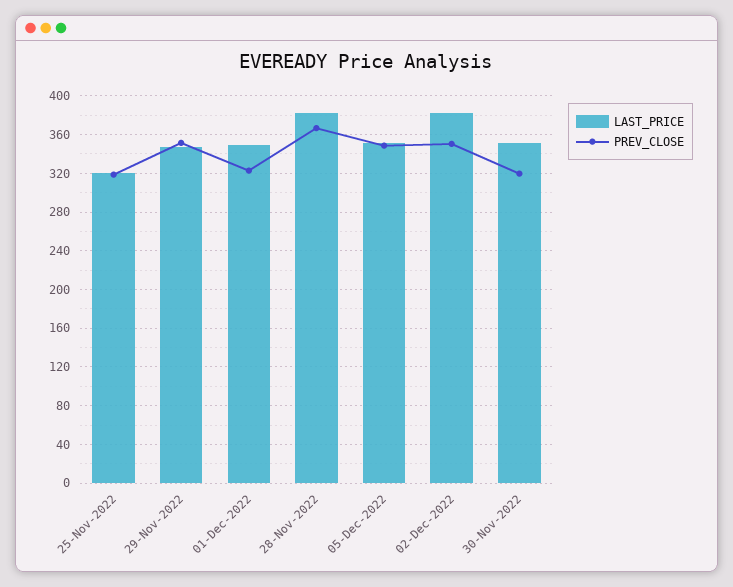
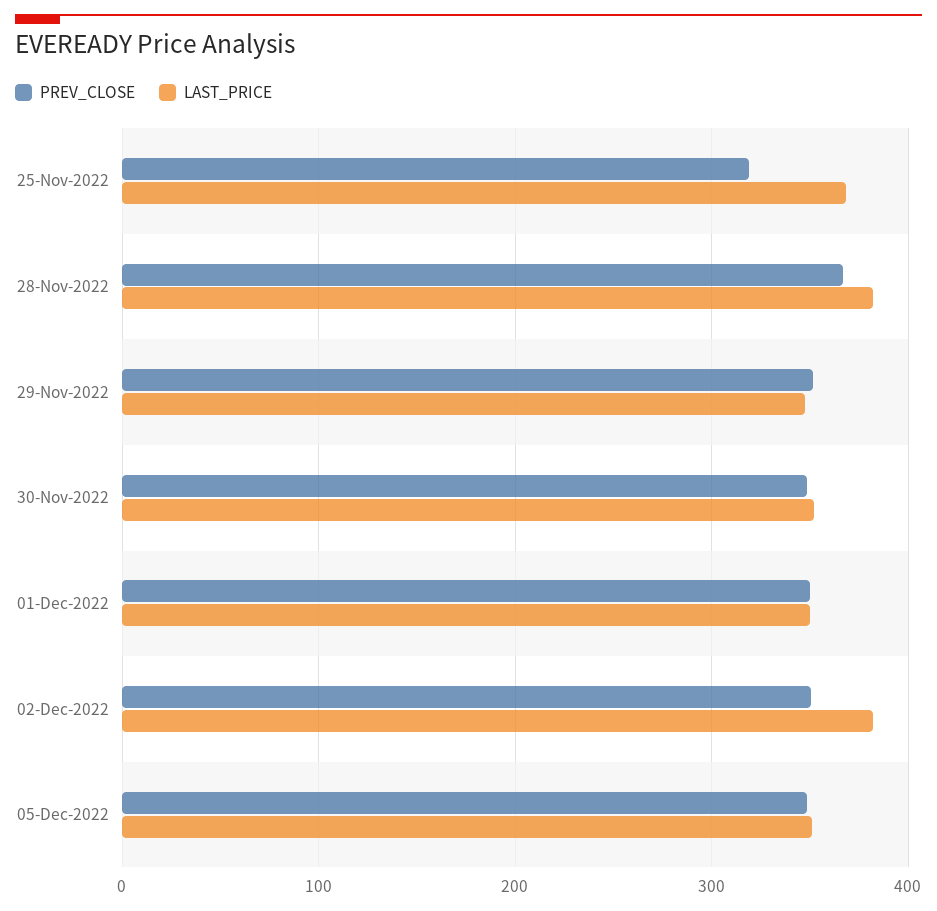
LAST_PRICE, 25-Nov-2022: 320 -> 370
PREV_CLOSE, 01-Dec-2022: 320 -> 350
PREV_CLOSE, 30-Nov-2022: 320 -> 350

